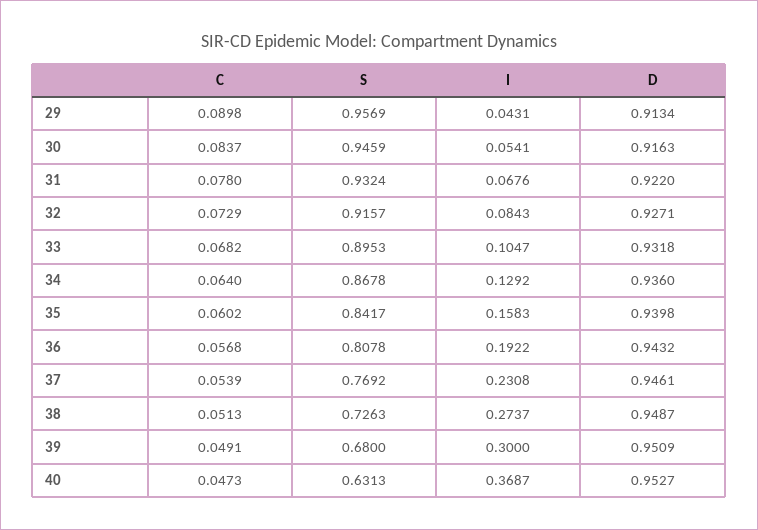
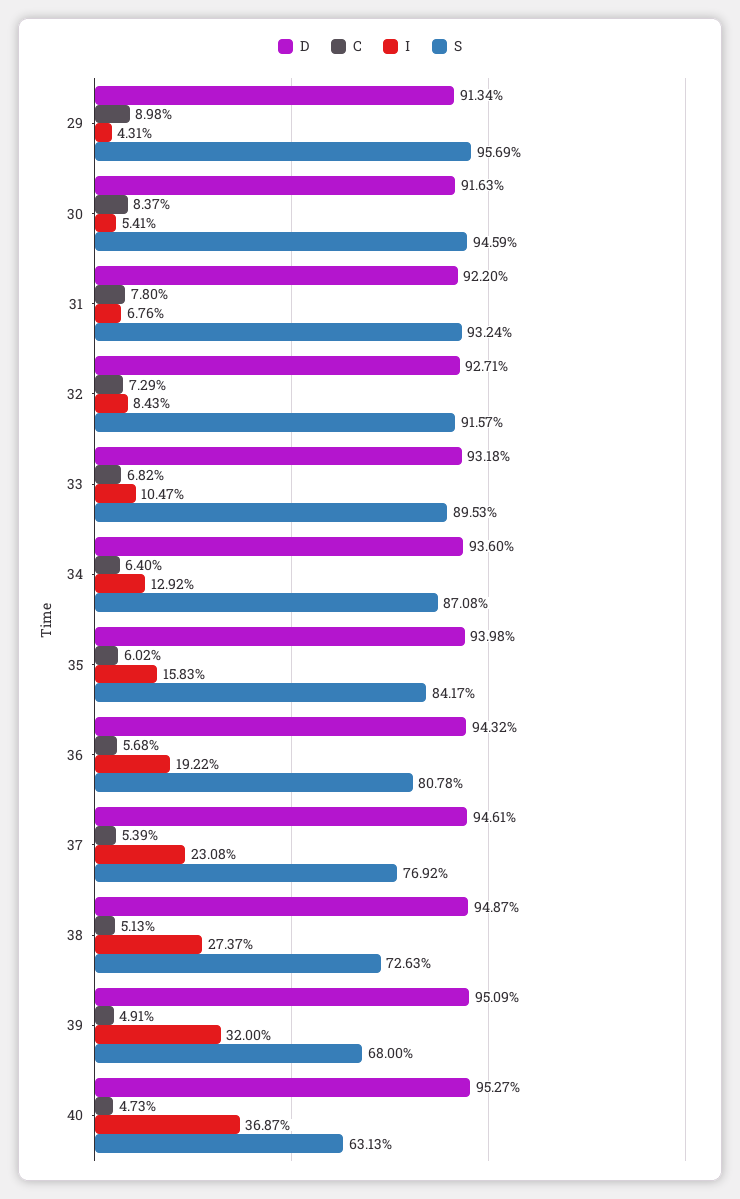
S, 34: 0.8678 -> 0.8708
I, 39: 0.3 -> 0.32

